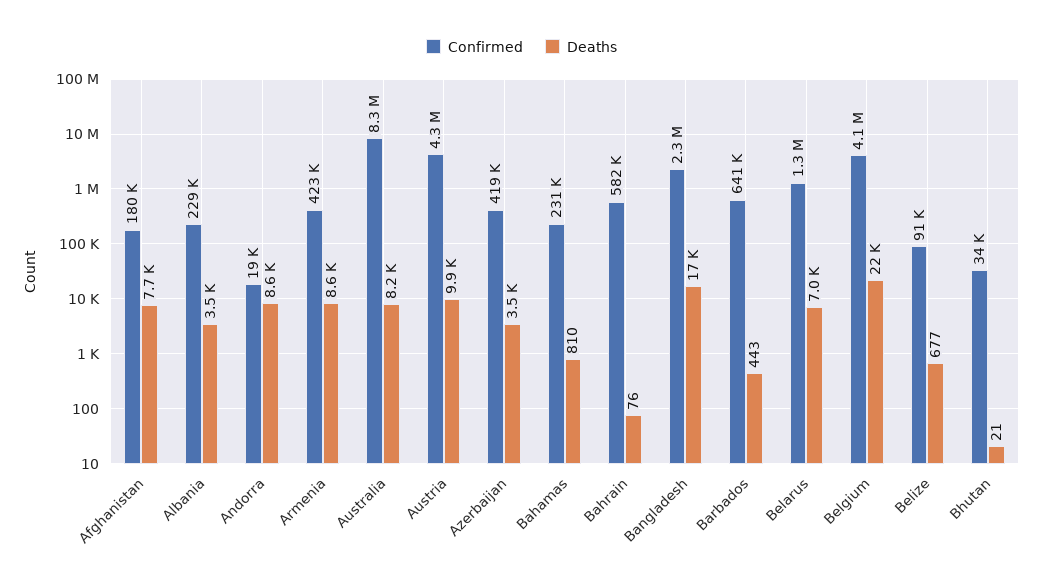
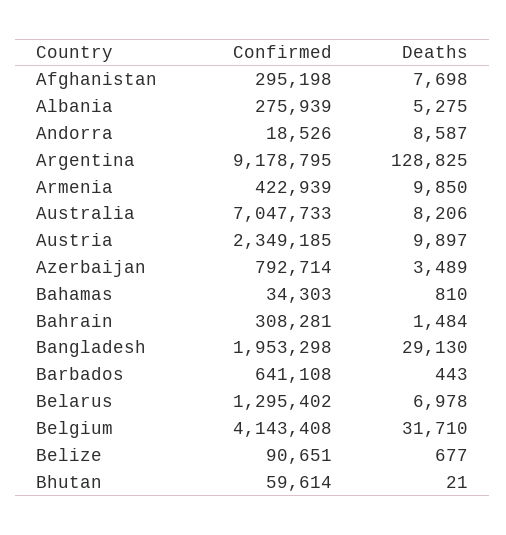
Confirmed, Afghanistan: 180000 -> 295198
Confirmed, Albania: 229000 -> 275939
Deaths, Albania: 3500 -> 5275
Deaths, Armenia: 8600 -> 9850
Confirmed, Australia: 8300000 -> 7047733
Confirmed, Austria: 4300000 -> 2349185
Confirmed, Azerbaijan: 419000 -> 792714
Confirmed, Bahamas: 231000 -> 34303
Confirmed, Bahrain: 582000 -> 308281
Deaths, Bahrain: 76 -> 1484
Confirmed, Bangladesh: 2300000 -> 1953298
Deaths, Bangladesh: 17000 -> 29130
Deaths, Belgium: 22000 -> 31710
Confirmed, Bhutan: 34000 -> 59614
Confirmed, Argentina: none -> 9178795
Deaths, Argentina: none -> 128825

